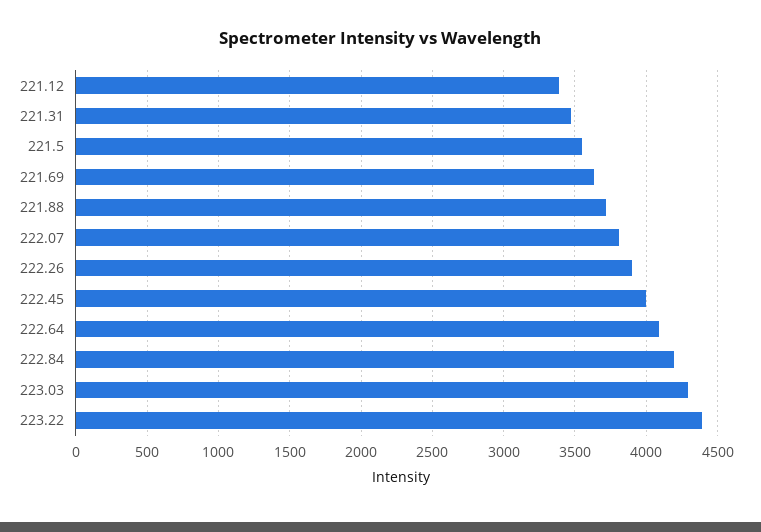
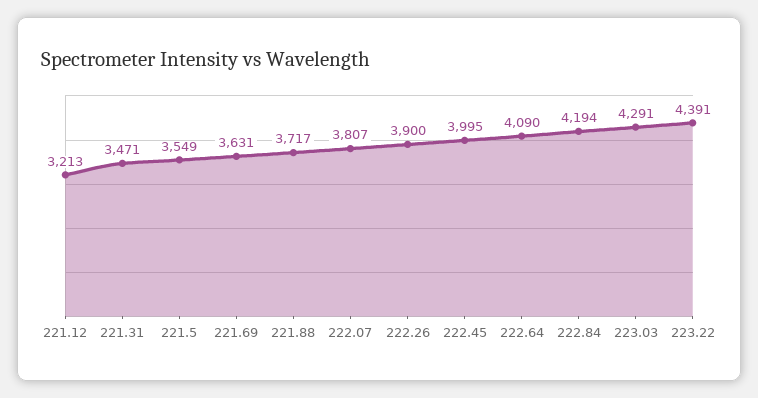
221.12: 3400 -> 3213

